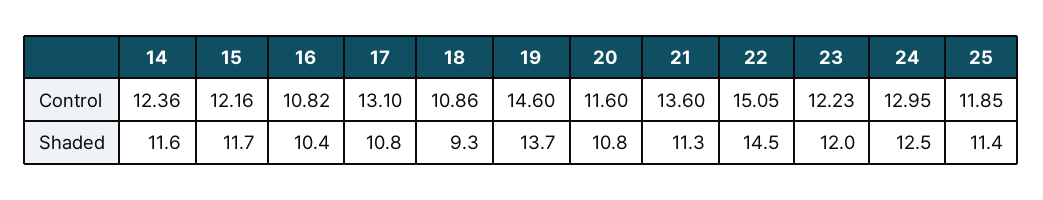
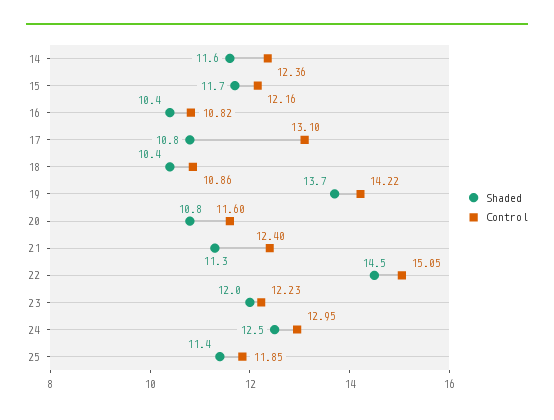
Control, 19: 14.6 -> 14.22
Control, 21: 13.6 -> 12.4
Shaded, 18: 9.3 -> 10.4

